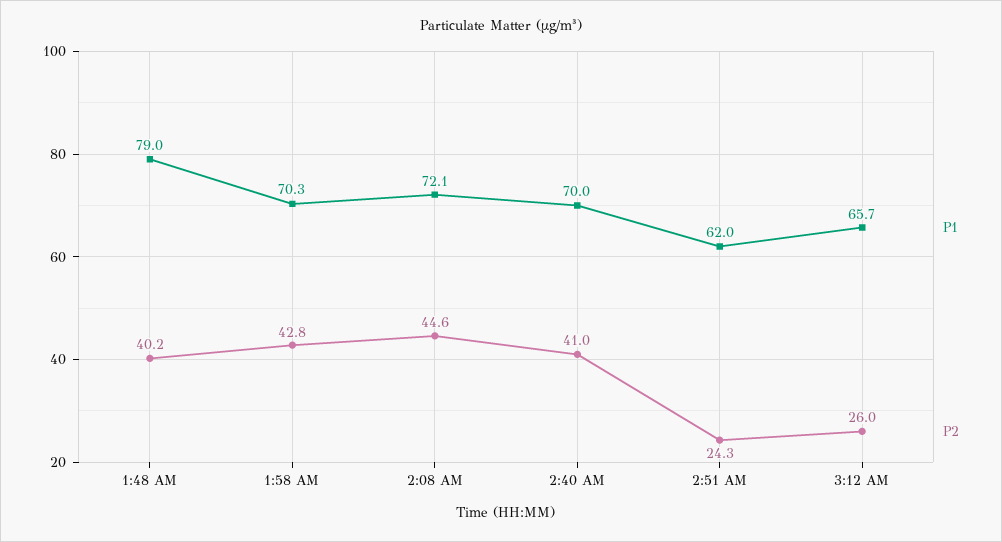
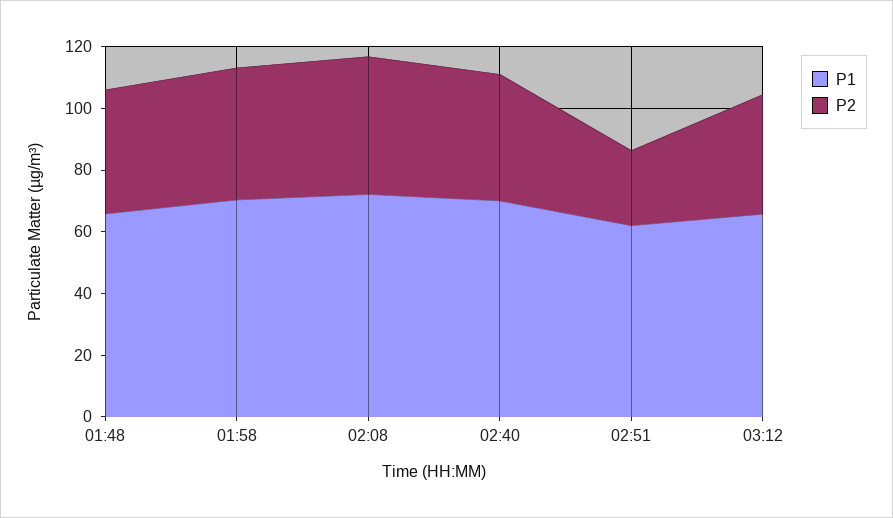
P1, 1:48 AM: 79 -> 65
P2, 3:12 AM: 26 -> 40

